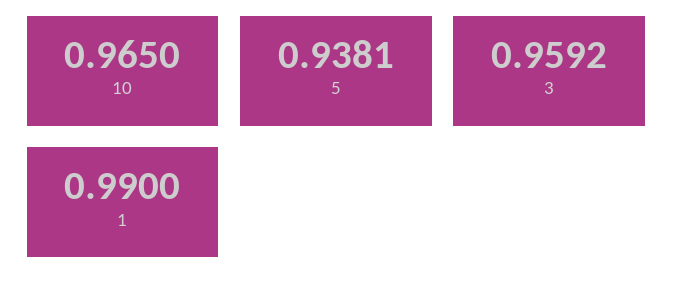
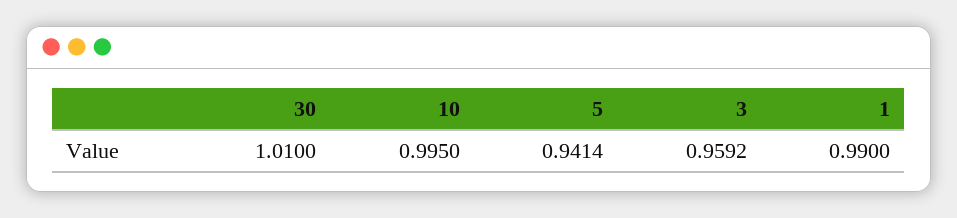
10: 0.965 -> 0.995
5: 0.9381 -> 0.9414
30: none -> 1.01

